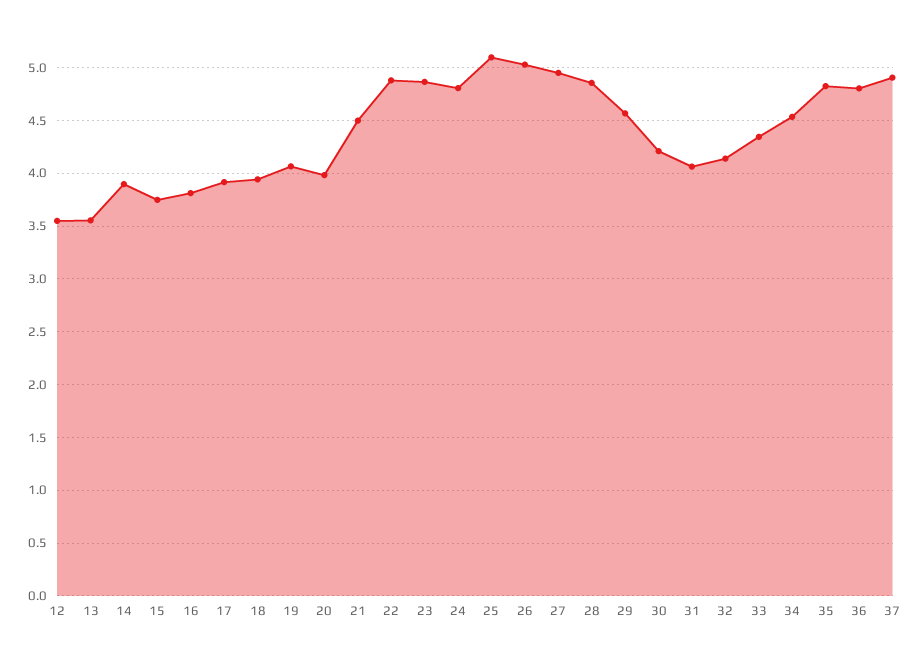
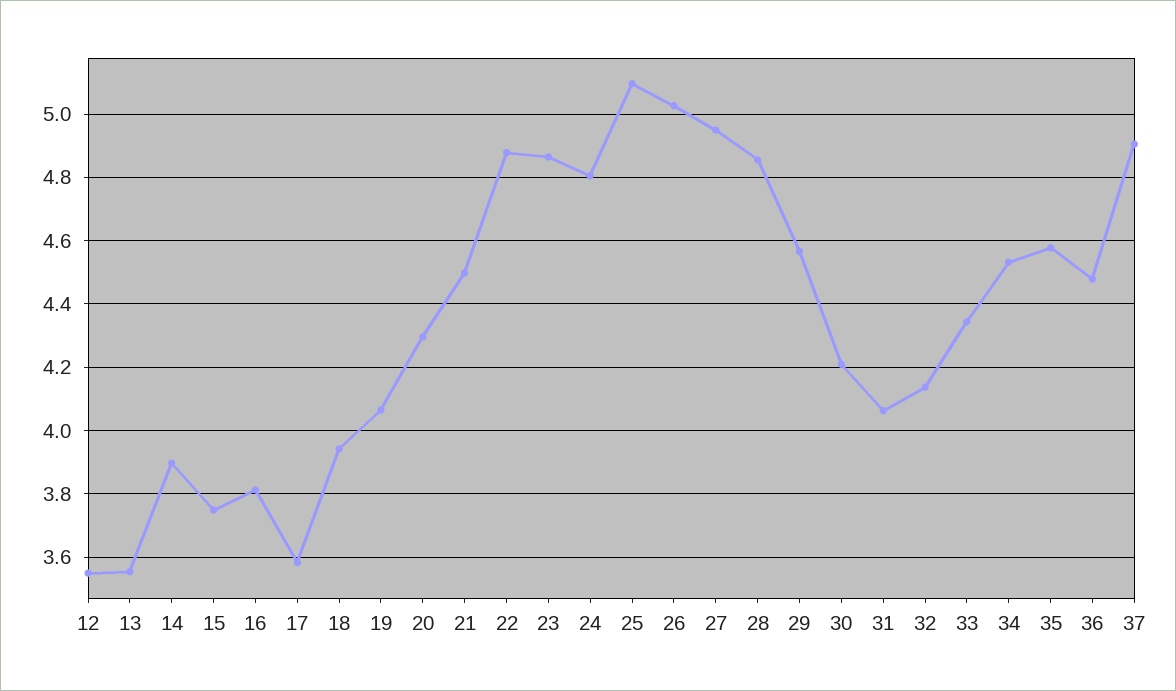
17: 3.9 -> 3.58
20: 4 -> 4.3
35: 4.8 -> 4.58
36: 4.8 -> 4.48

